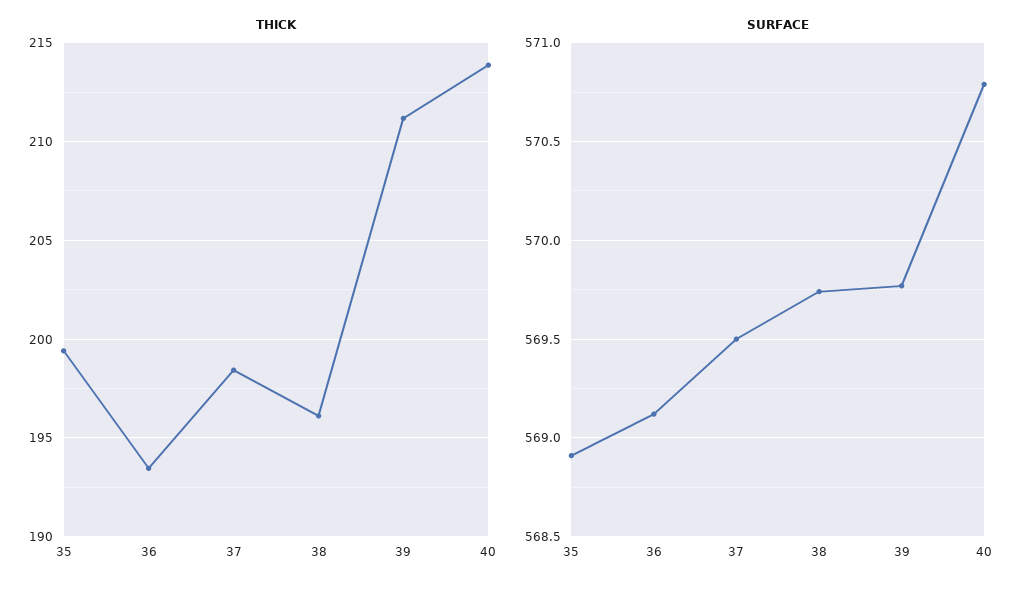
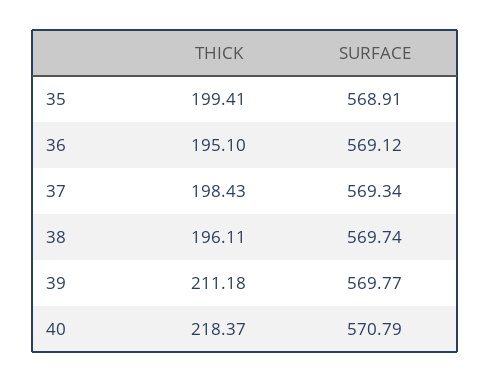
THICK, 36: 193.5 -> 195.1
THICK, 40: 214 -> 218.37
SURFACE, 37: 569.5 -> 569.34

